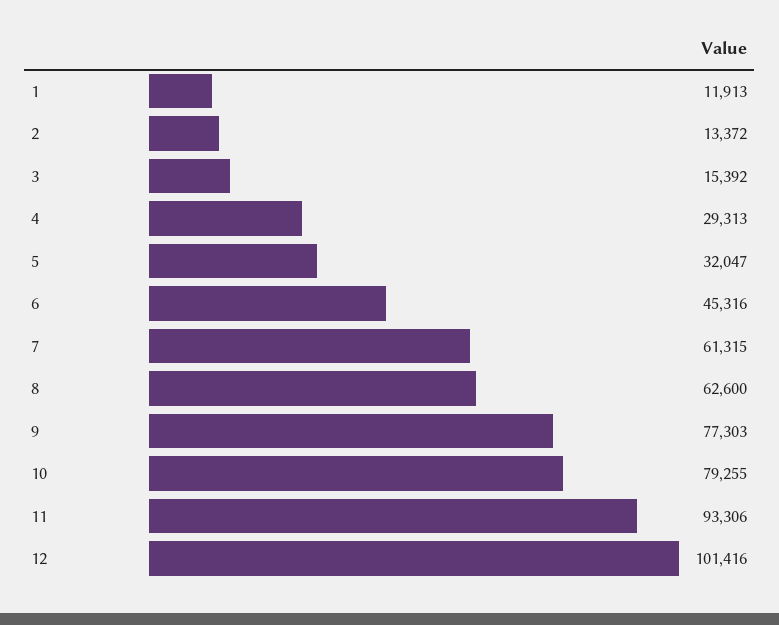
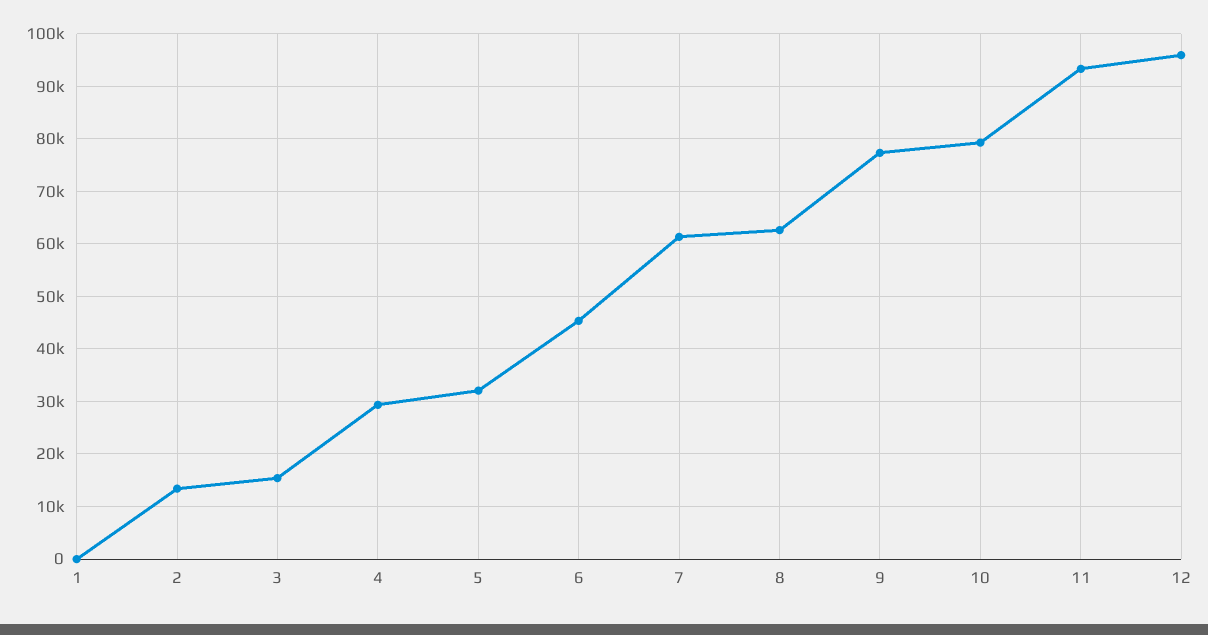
1: 11913 -> 0
12: 101416 -> 96000

